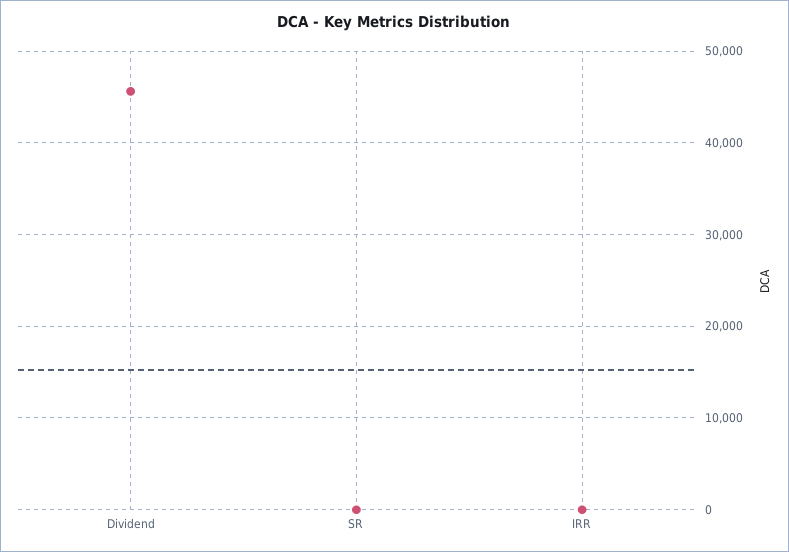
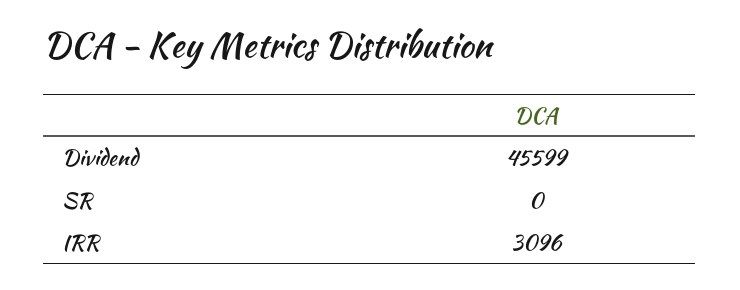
IRR: 0 -> 3096

